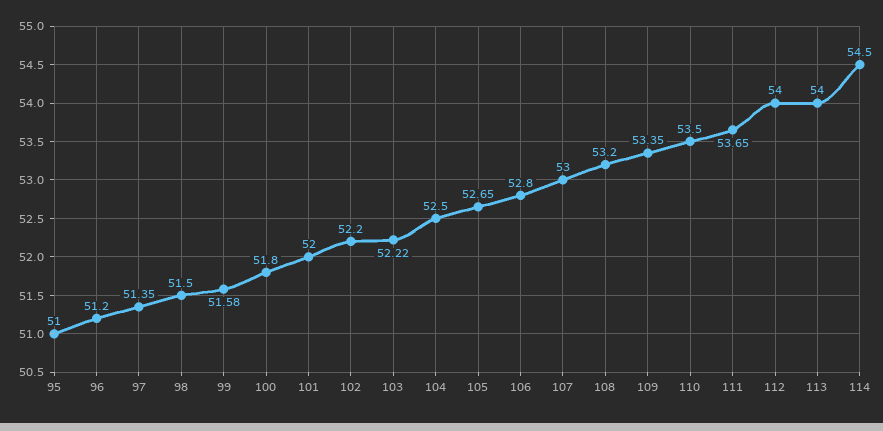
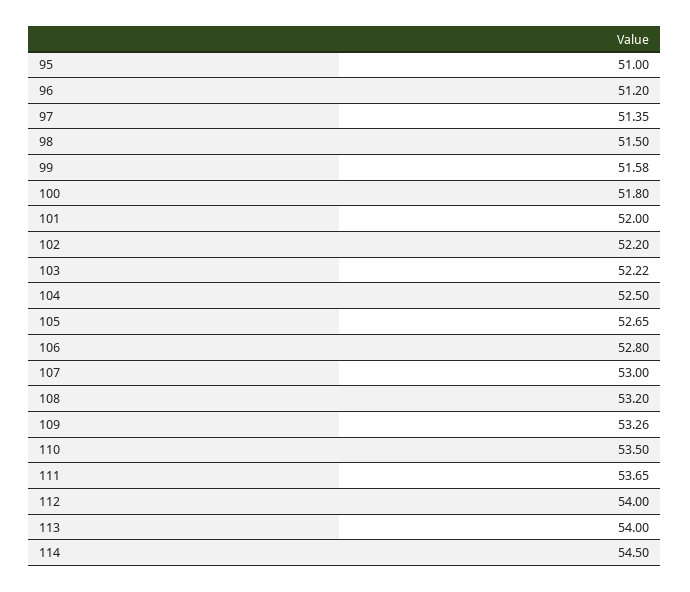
109: 53.35 -> 53.26

